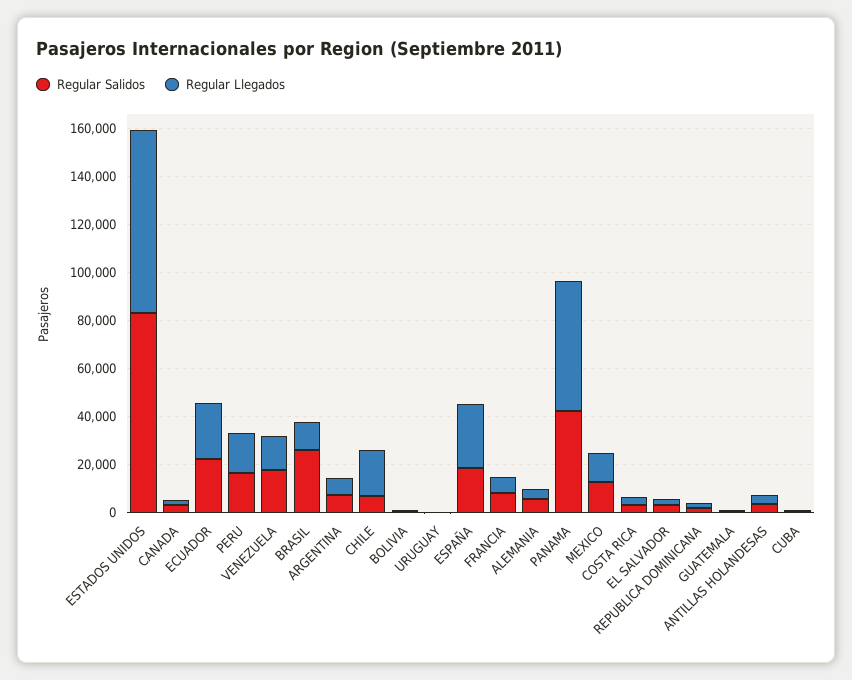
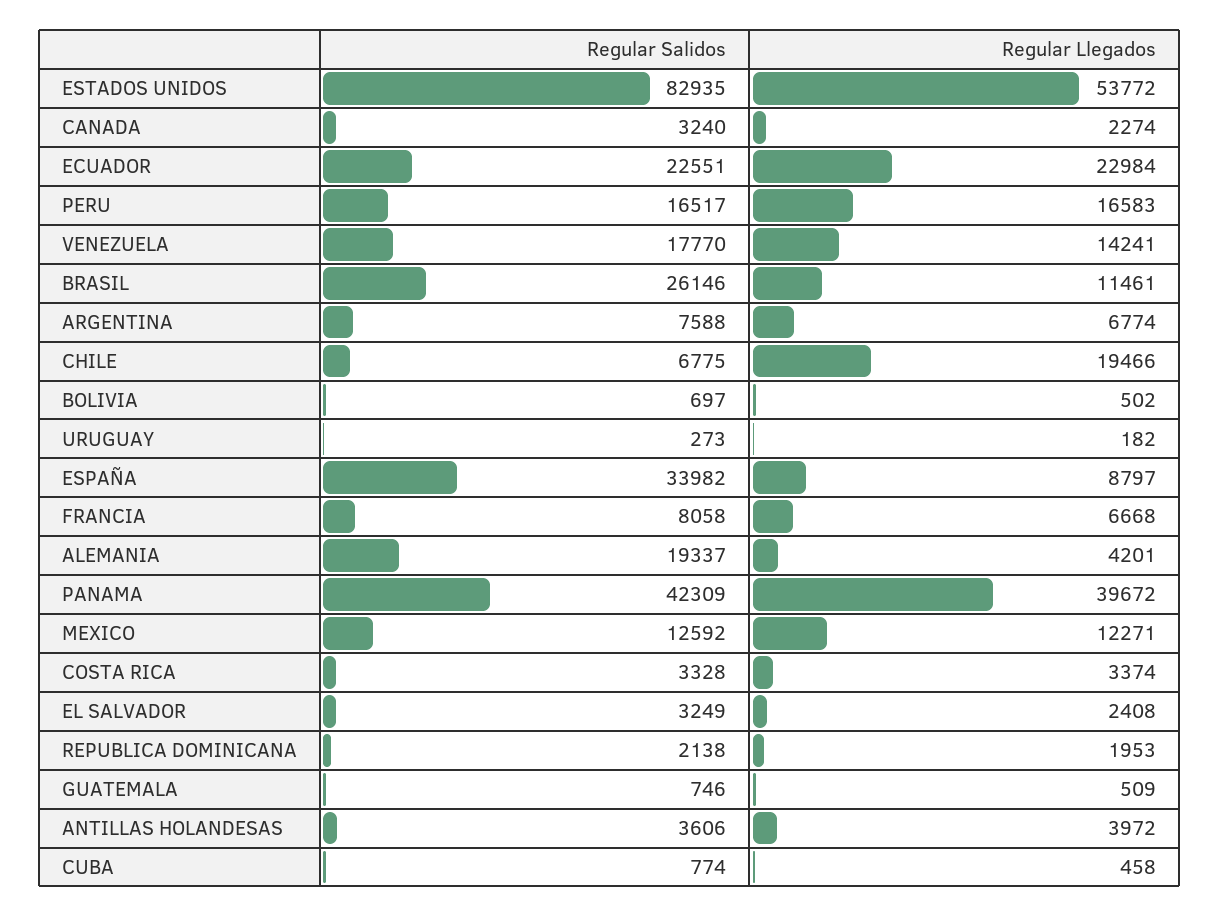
Regular Llegados, ESTADOS UNIDOS: 75000 -> 53772
Regular Salidos, ESPAÑA: 20000 -> 33982
Regular Llegados, ESPAÑA: 25000 -> 8797
Regular Salidos, ALEMANIA: 5000 -> 19337
Regular Llegados, PANAMA: 55000 -> 39672

